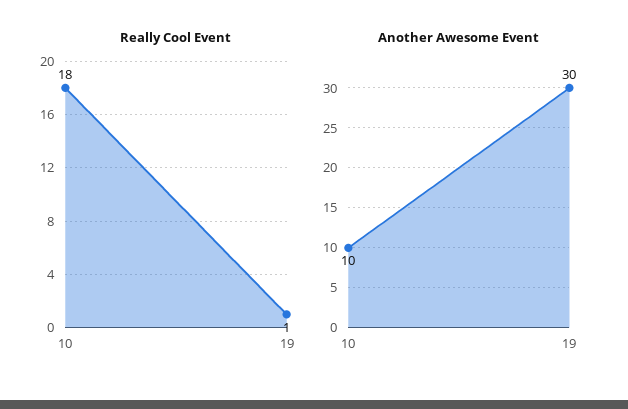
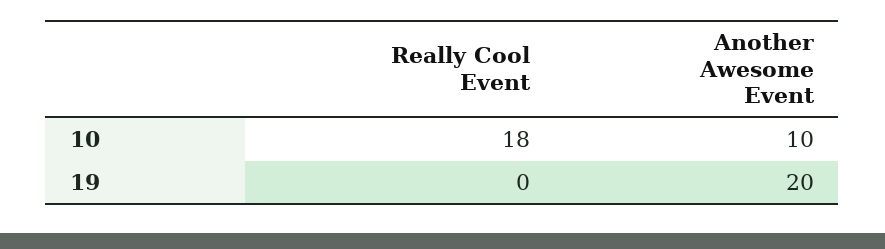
Really Cool Event, 19: 1 -> 0
Another Awesome Event, 19: 30 -> 20

